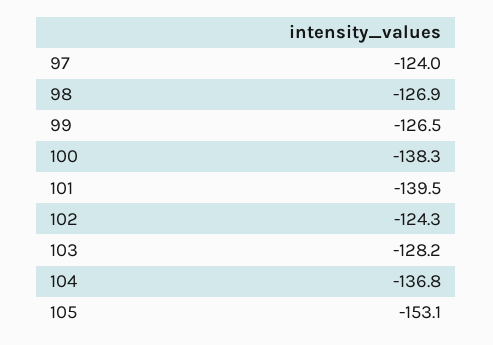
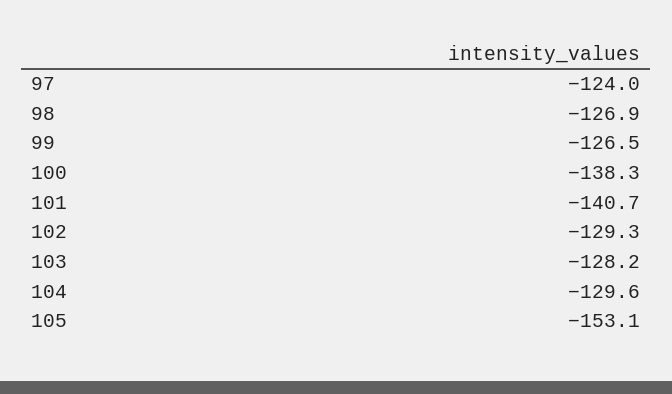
101: -139.5 -> -140.7
102: -124.3 -> -129.3
104: -136.8 -> -129.6

